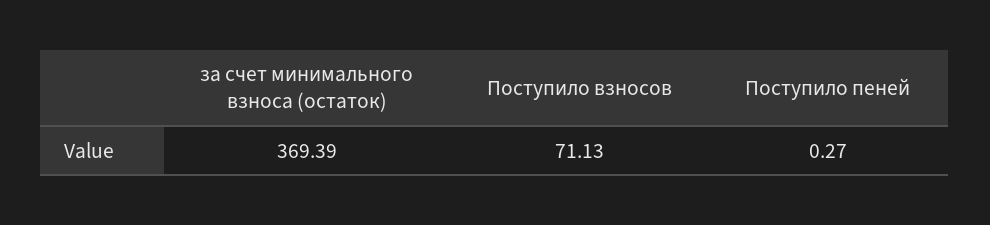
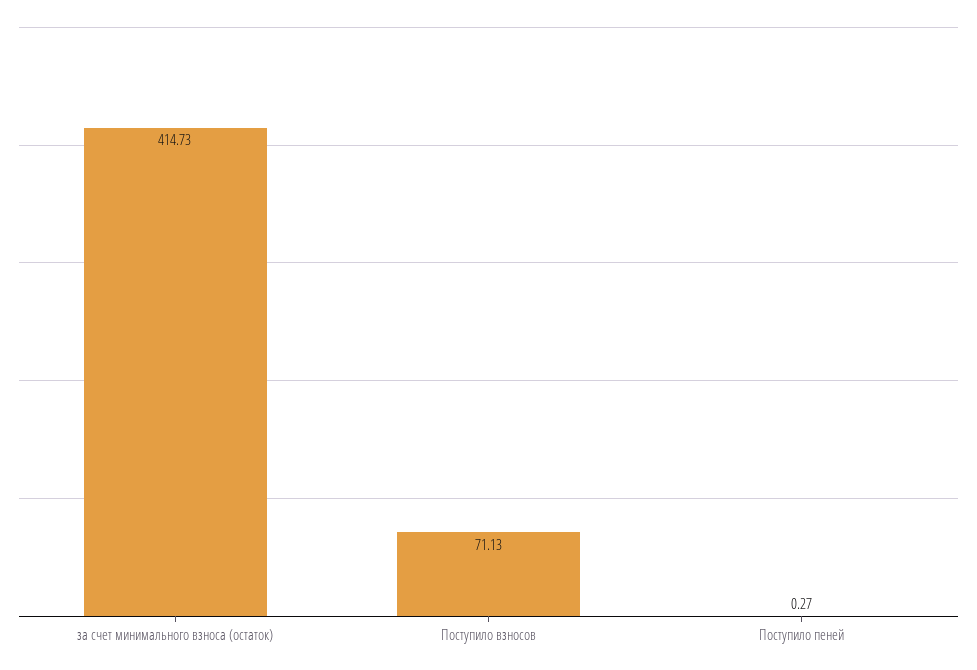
за счет минимального взноса (остаток): 369.39 -> 414.73

